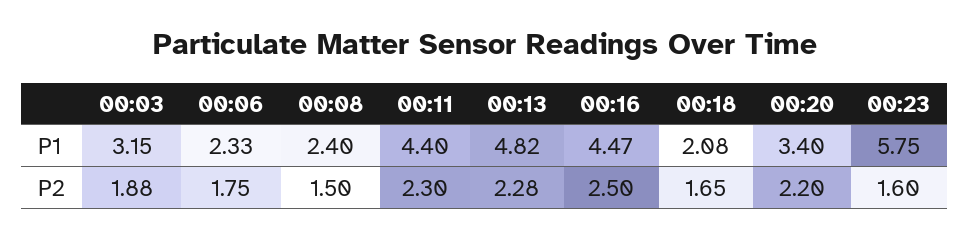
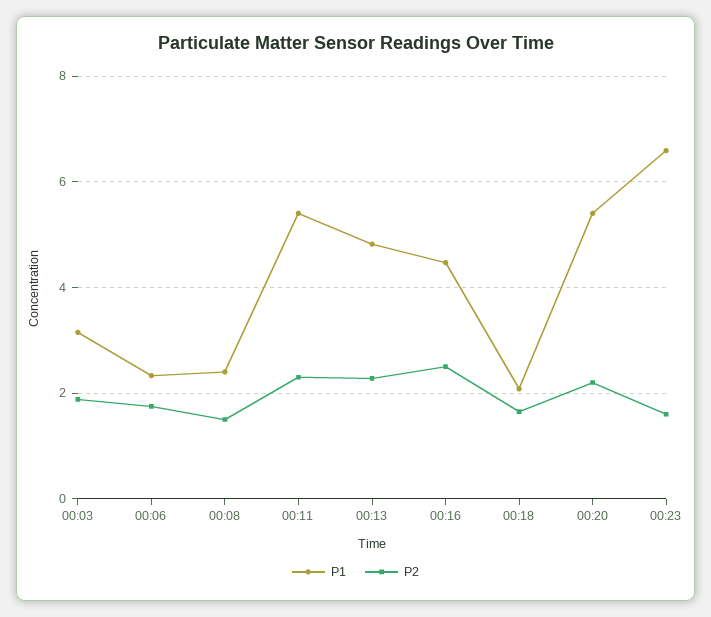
P1, 00:11: 4.4 -> 5.4
P1, 00:20: 3.4 -> 5.4
P1, 00:23: 5.75 -> 6.6

